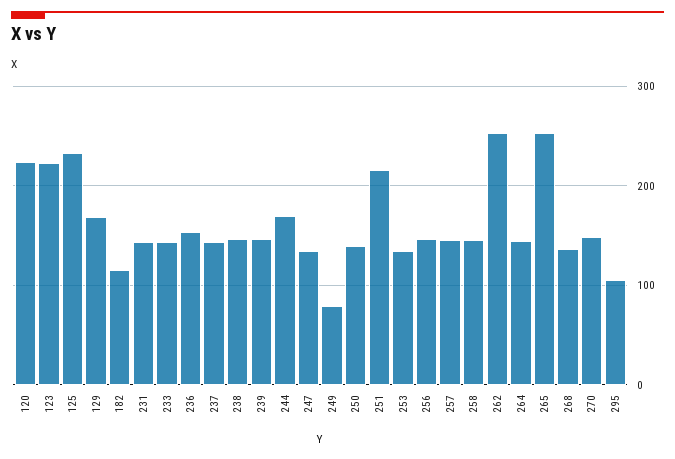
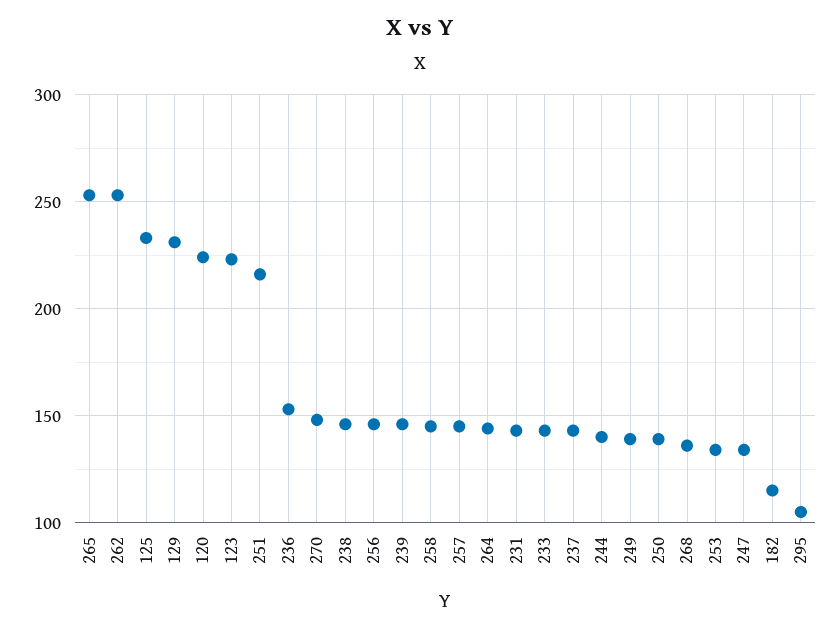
129: 170 -> 230
244: 170 -> 140
249: 80 -> 140

